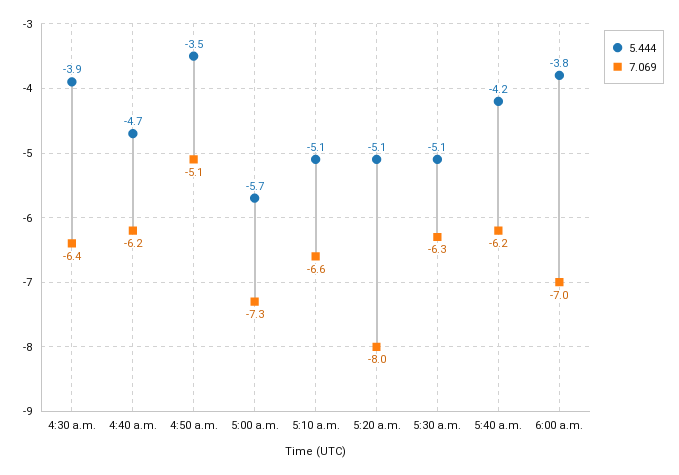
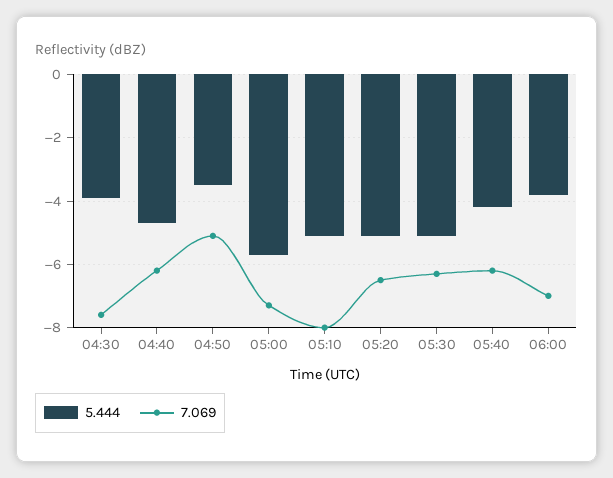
7.069, 4:30 a.m.: -6.4 -> -7.5
7.069, 5:10 a.m.: -6.6 -> -8
7.069, 5:20 a.m.: -8 -> -6.5

